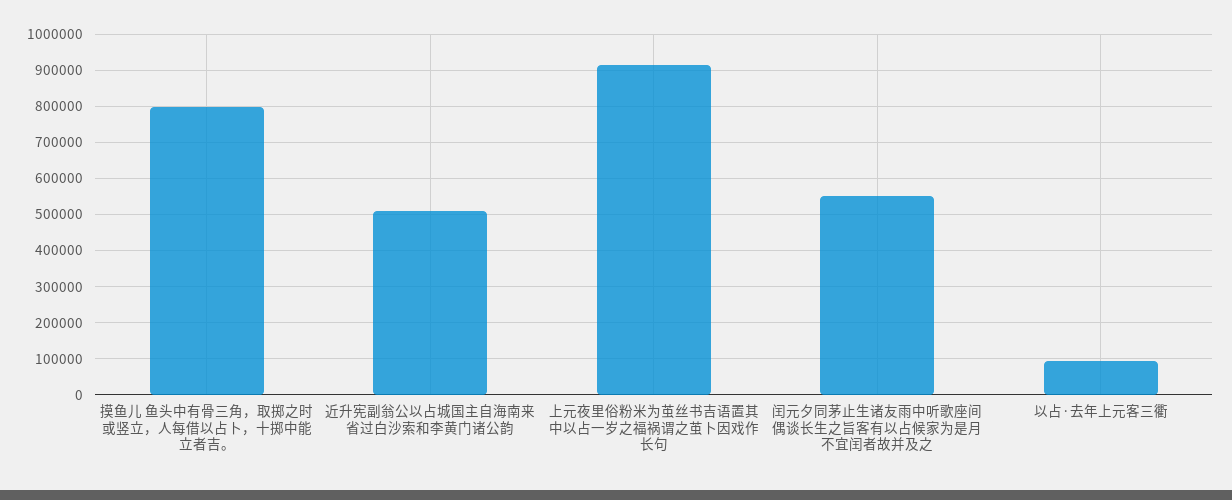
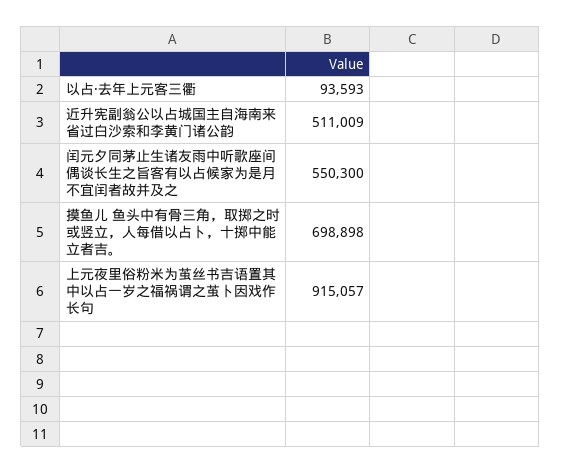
摸鱼儿 鱼头中有骨三角，取掷之时或竖立，人每借以占卜，十掷中能立者吉。: 800000 -> 698898

